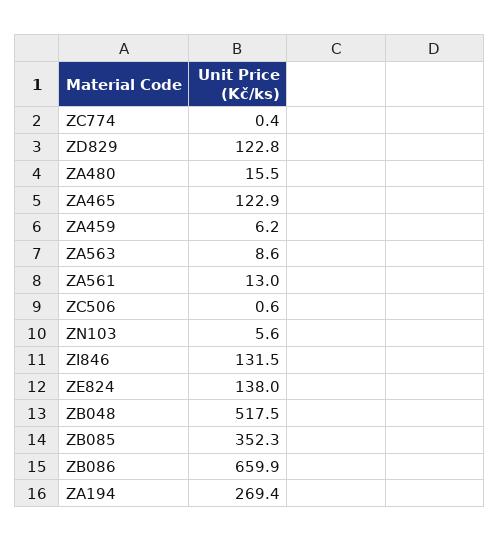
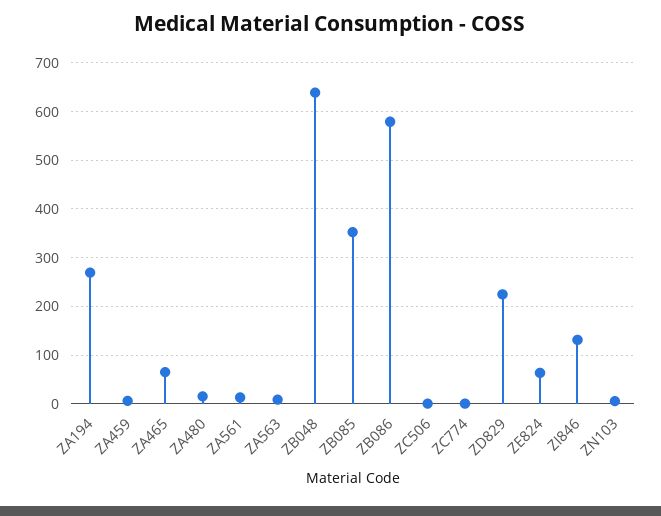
ZD829: 122.8 -> 220
ZA465: 122.9 -> 60
ZE824: 138 -> 60
ZB048: 517.5 -> 640
ZB086: 659.9 -> 580

